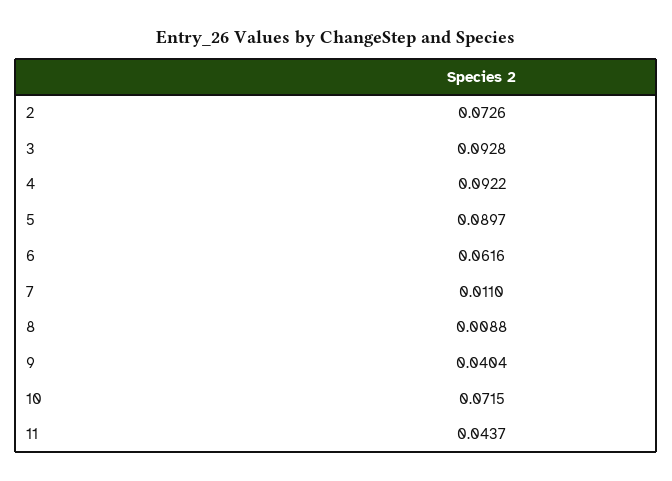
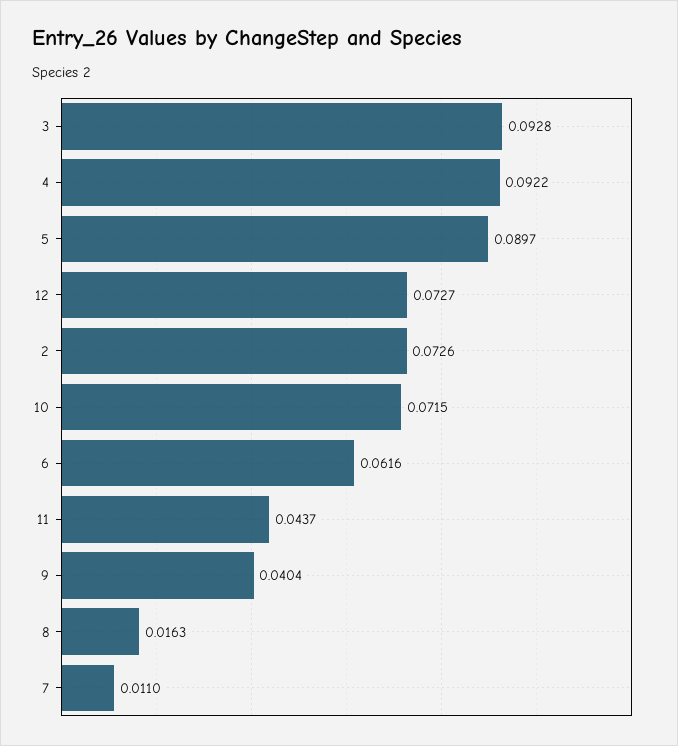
8: 0.0088 -> 0.0163
12: none -> 0.0727

